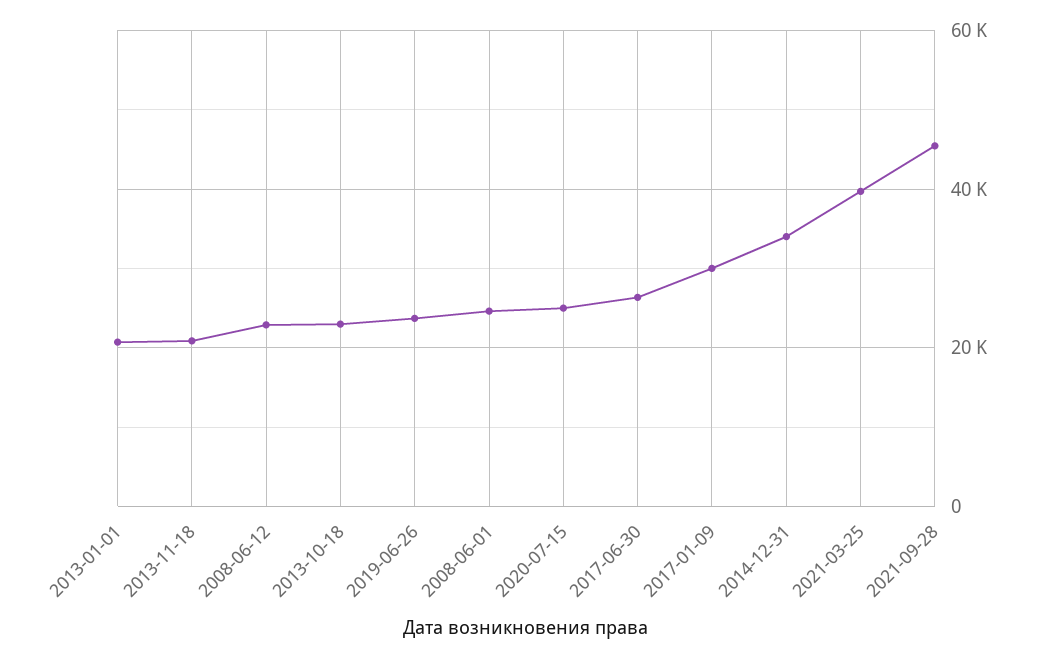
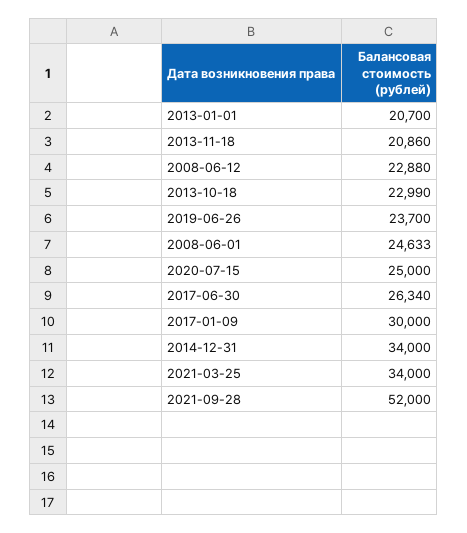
2021-03-25: 40000 -> 34000
2021-09-28: 46000 -> 52000

